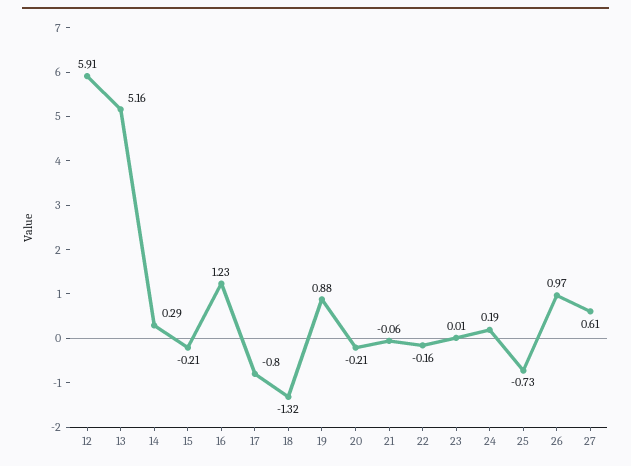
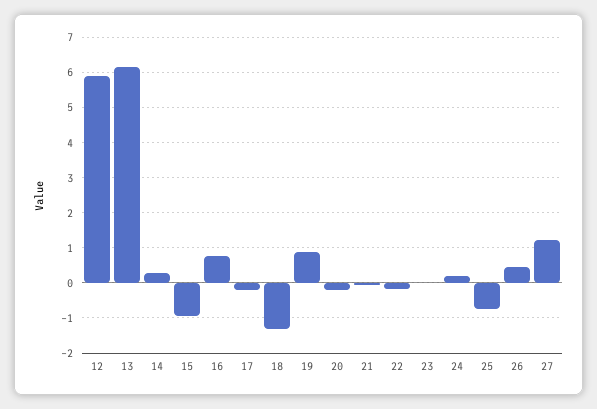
13: 5.16 -> 6.2
15: -0.21 -> -1
16: 1.23 -> 0.8
17: -0.8 -> -0.2
26: 0.97 -> 0.4
27: 0.61 -> 1.2

